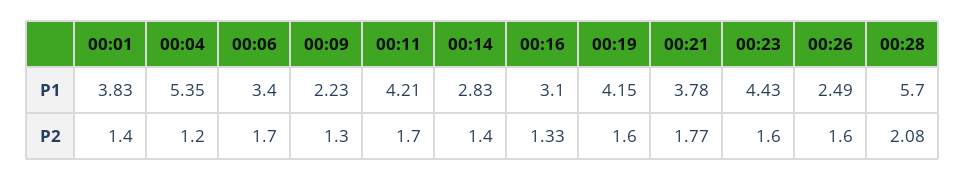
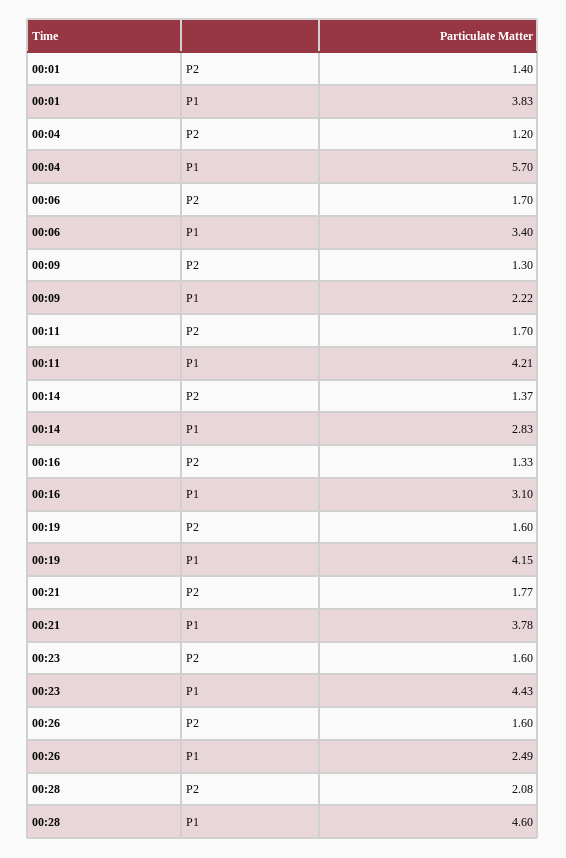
00:04, P1: 5.35 -> 5.7
00:09, P1: 2.23 -> 2.22
00:28, P1: 5.7 -> 4.6
00:14, P2: 1.4 -> 1.37

